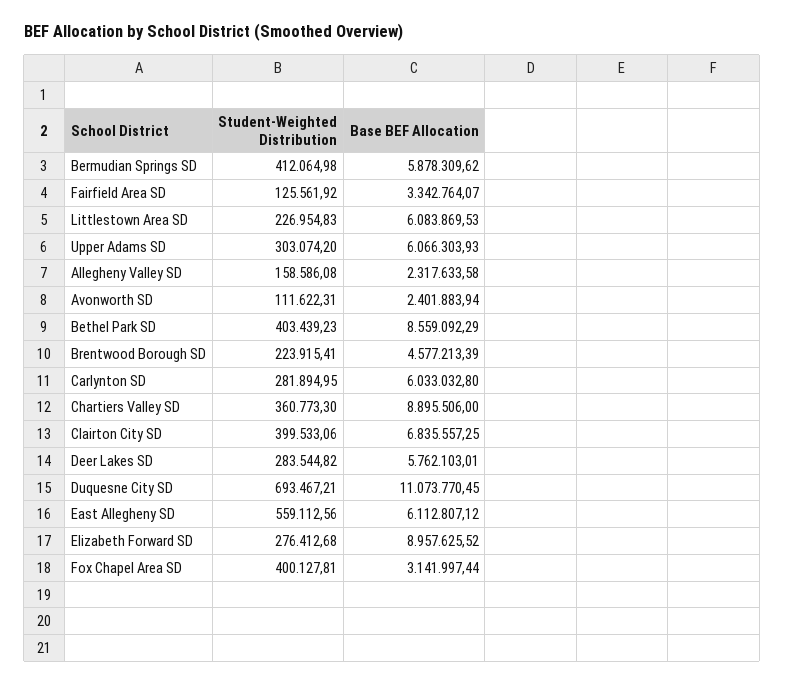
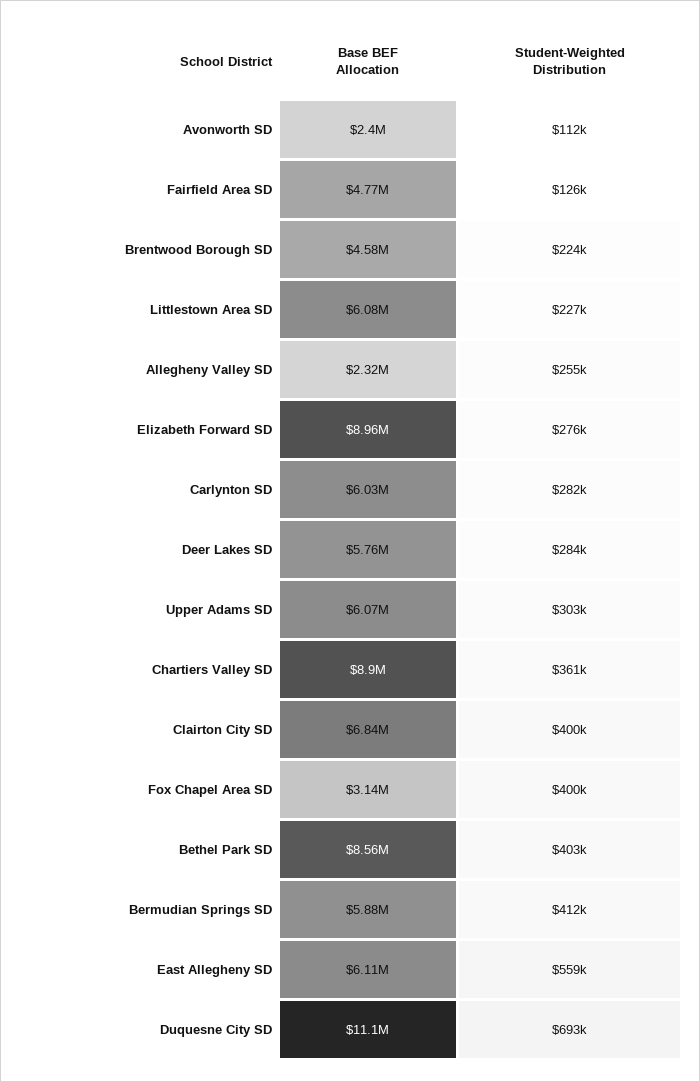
Base BEF Allocation, Fairfield Area SD: 3342764.07 -> 4770000
Student-Weighted Distribution, Allegheny Valley SD: 158586.08 -> 255000

